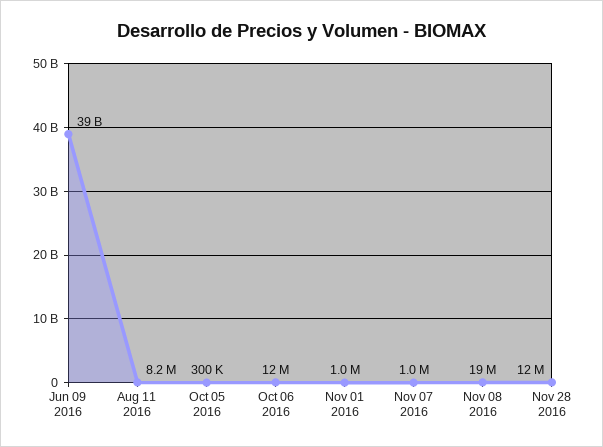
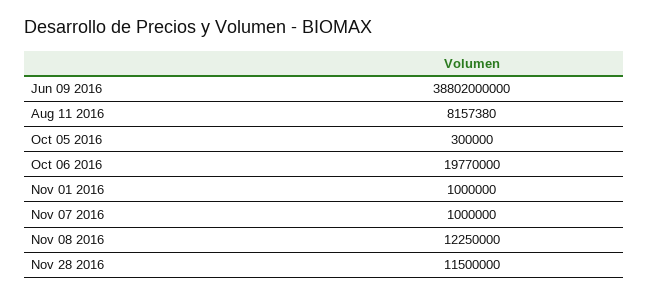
Oct 06 2016: 12000000 -> 19770000
Nov 08 2016: 19000000 -> 12250000

